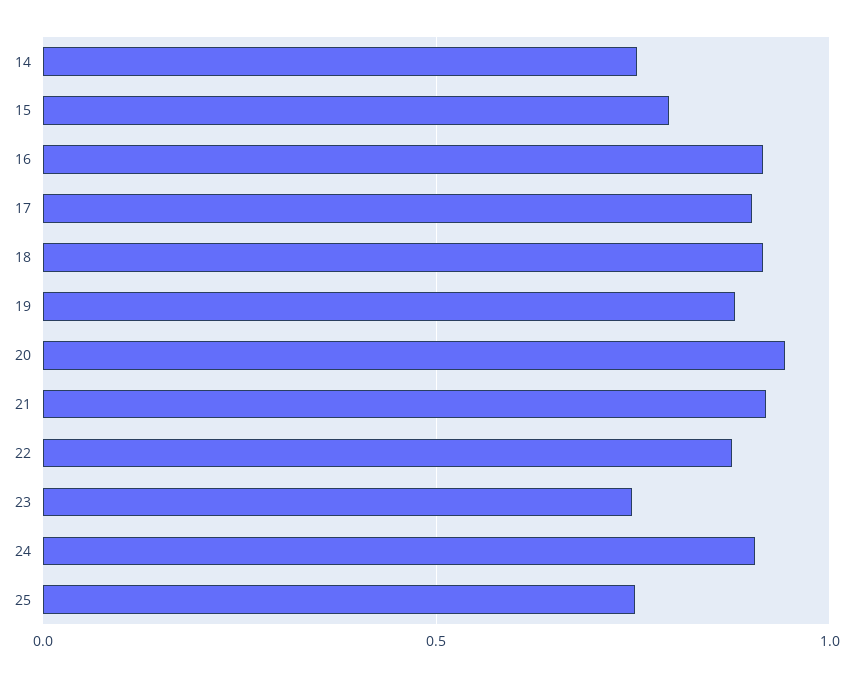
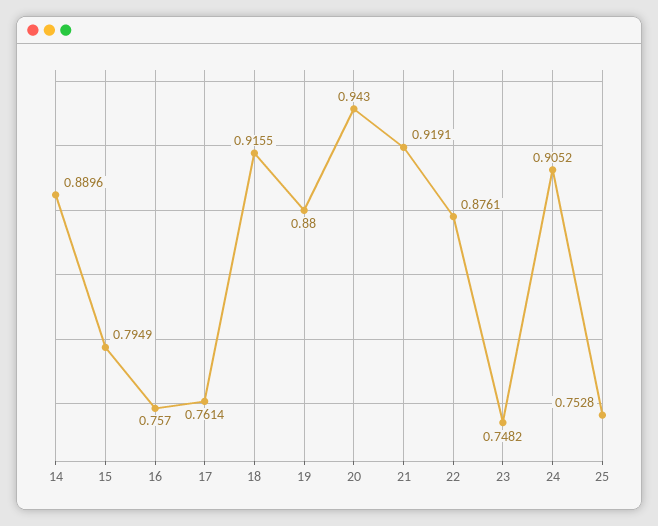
14: 0.75 -> 0.8896
16: 0.9 -> 0.757
17: 0.9 -> 0.7614

